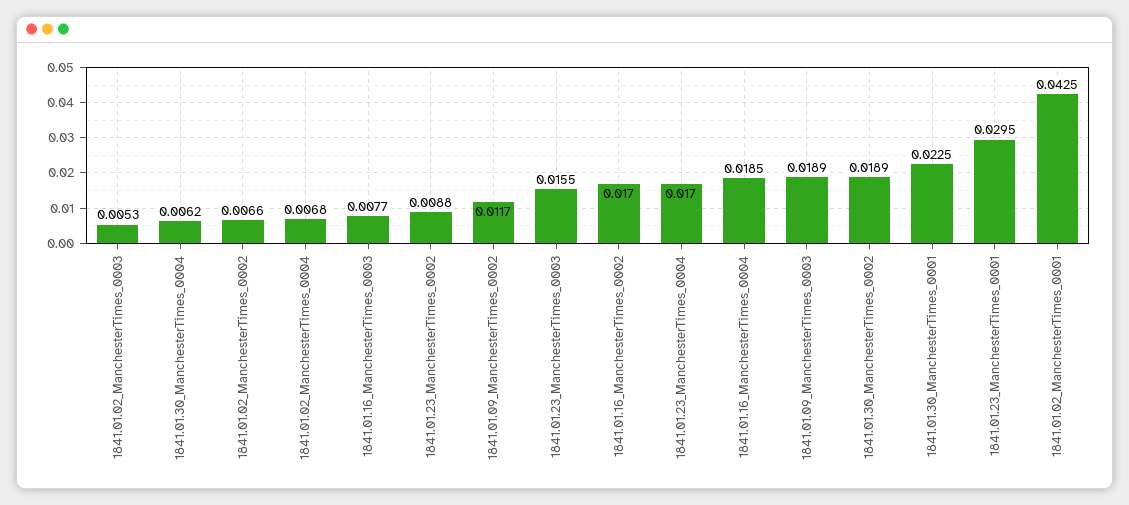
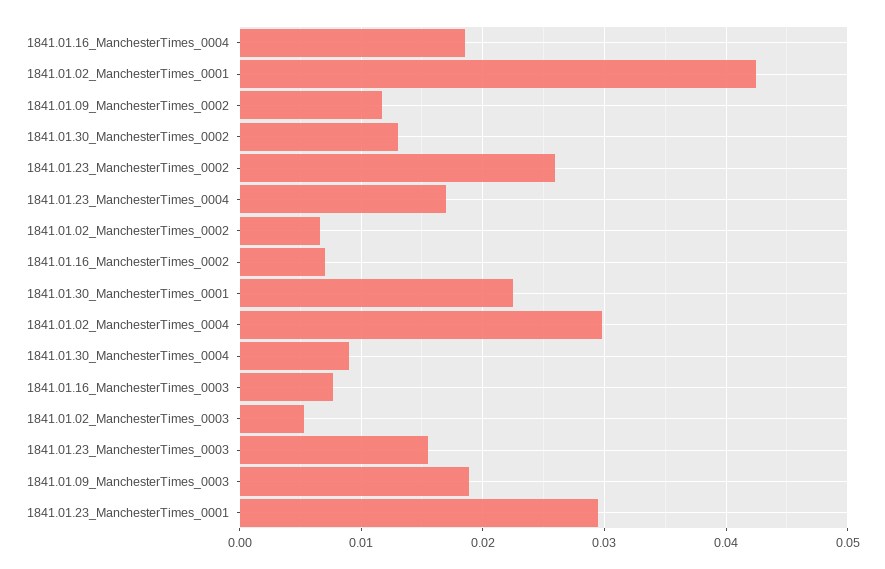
1841.01.30_ManchesterTimes_0004: 0.0062 -> 0.009
1841.01.02_ManchesterTimes_0004: 0.0068 -> 0.03
1841.01.23_ManchesterTimes_0002: 0.0088 -> 0.026
1841.01.16_ManchesterTimes_0002: 0.017 -> 0.007
1841.01.30_ManchesterTimes_0002: 0.0189 -> 0.013

